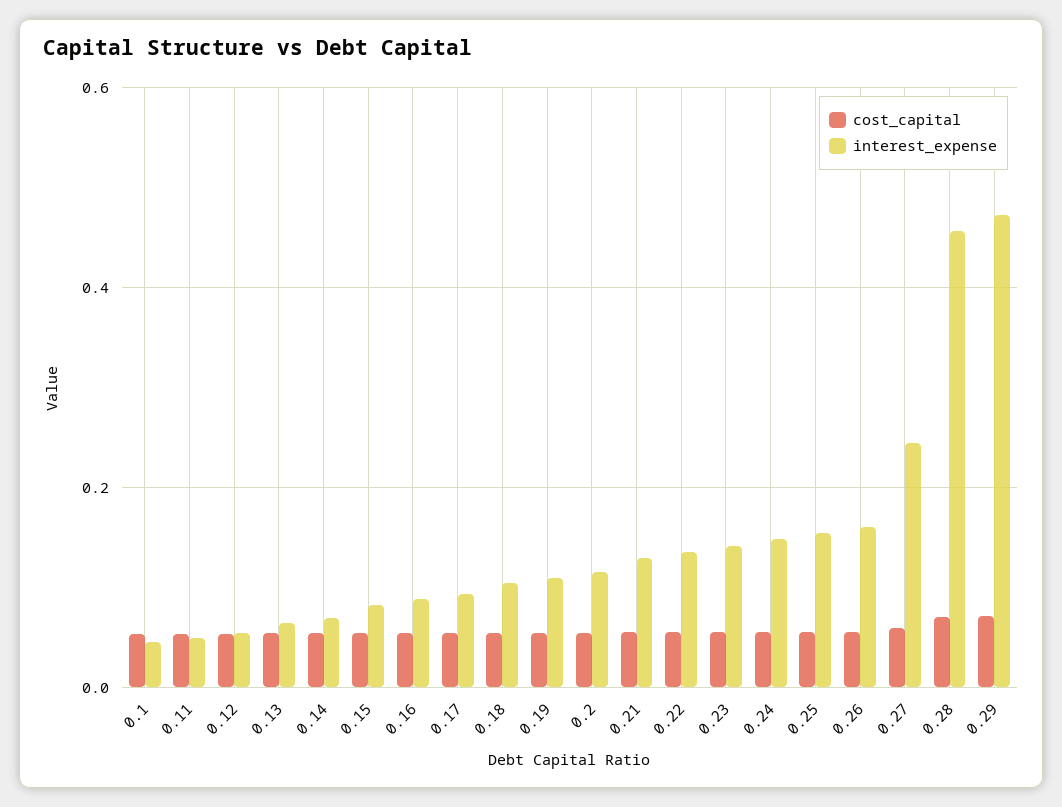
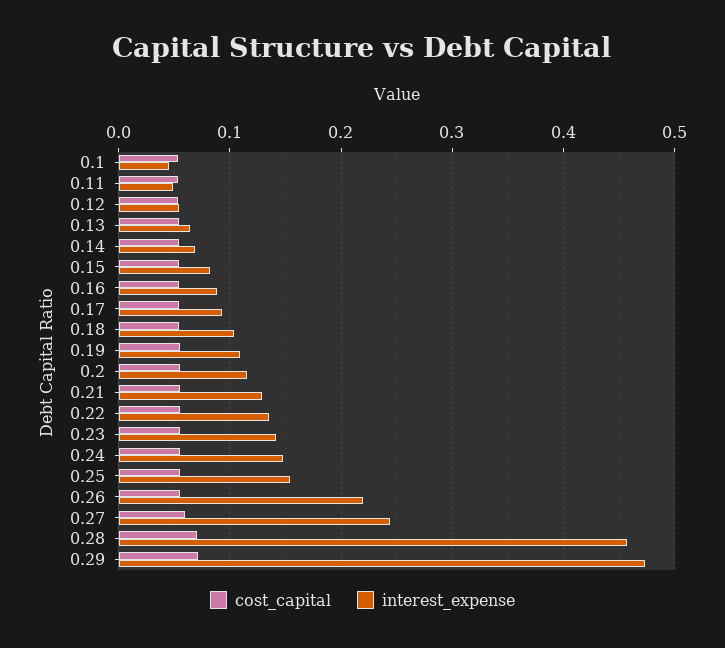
interest_expense, 0.26: 0.16 -> 0.22

